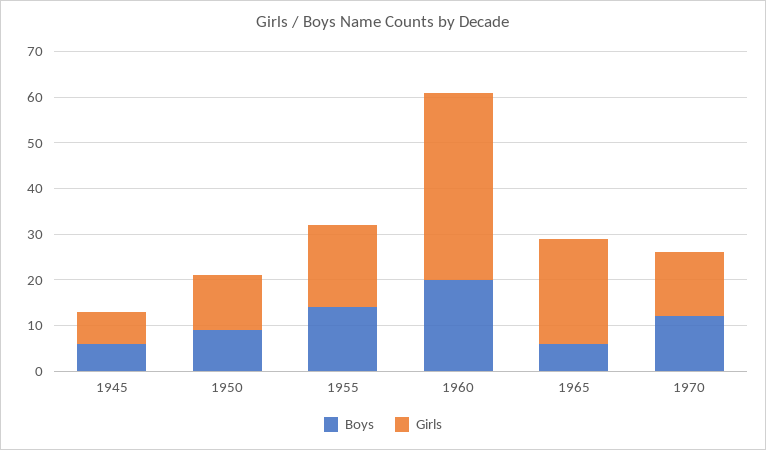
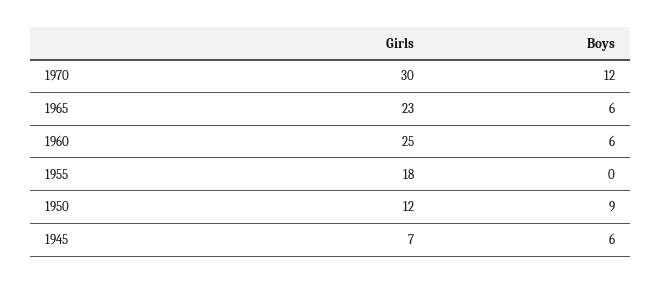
Boys, 1955: 15 -> 0
Boys, 1960: 20 -> 6
Girls, 1960: 40 -> 25
Girls, 1970: 15 -> 30

